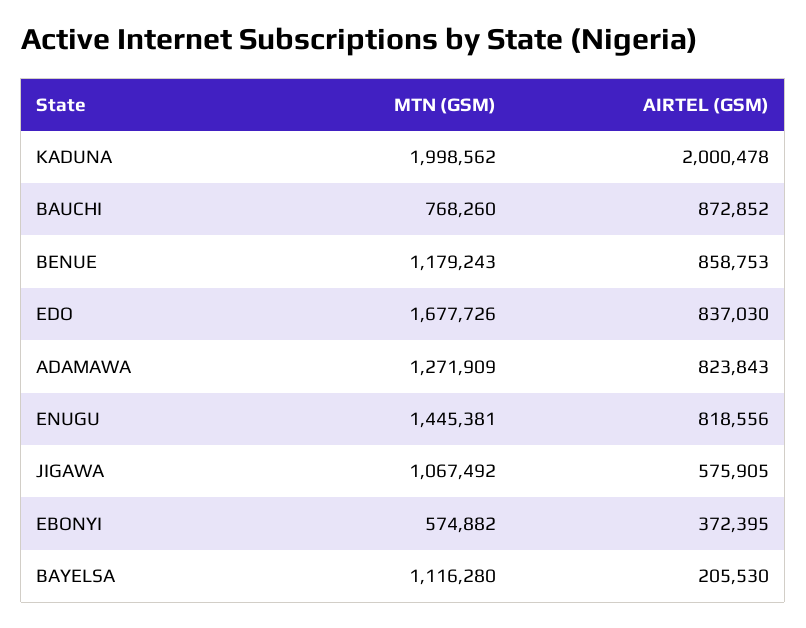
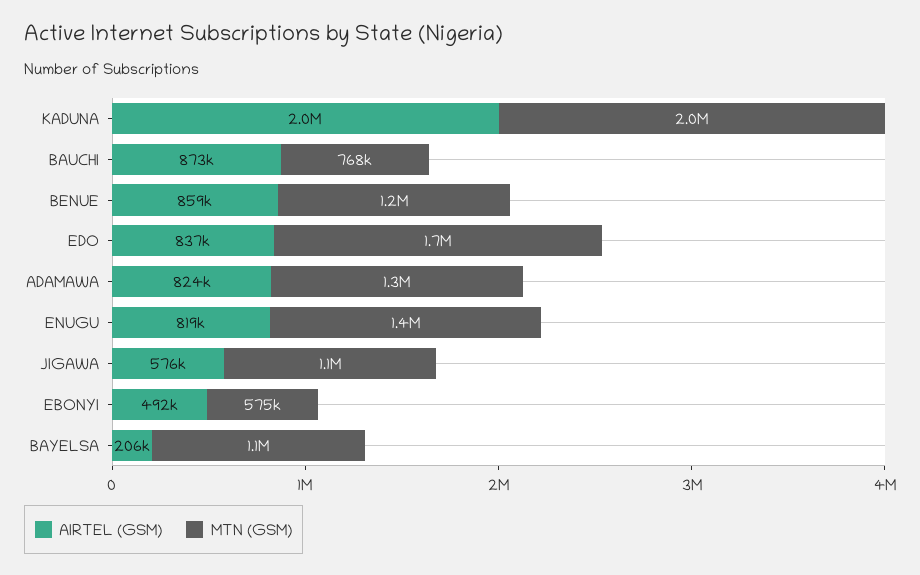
AIRTEL (GSM), EBONYI: 372395 -> 492000

